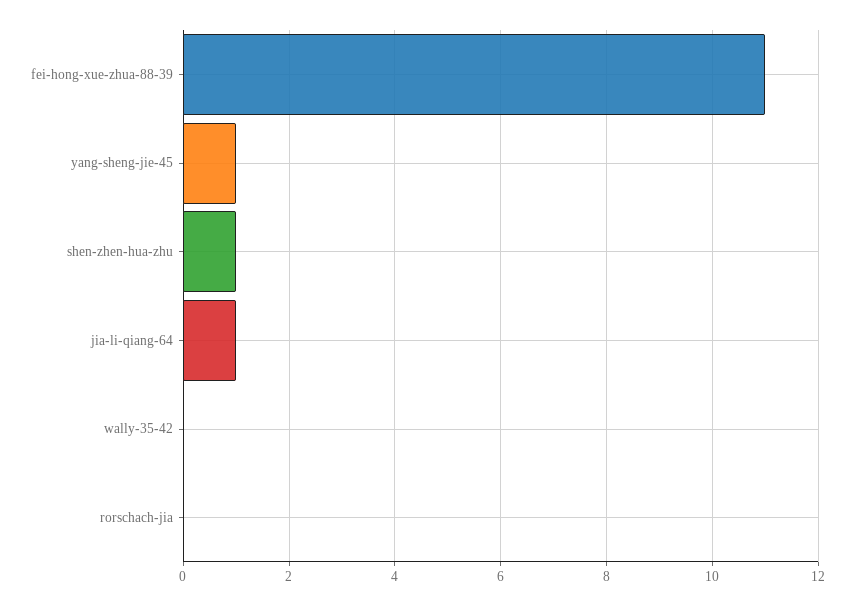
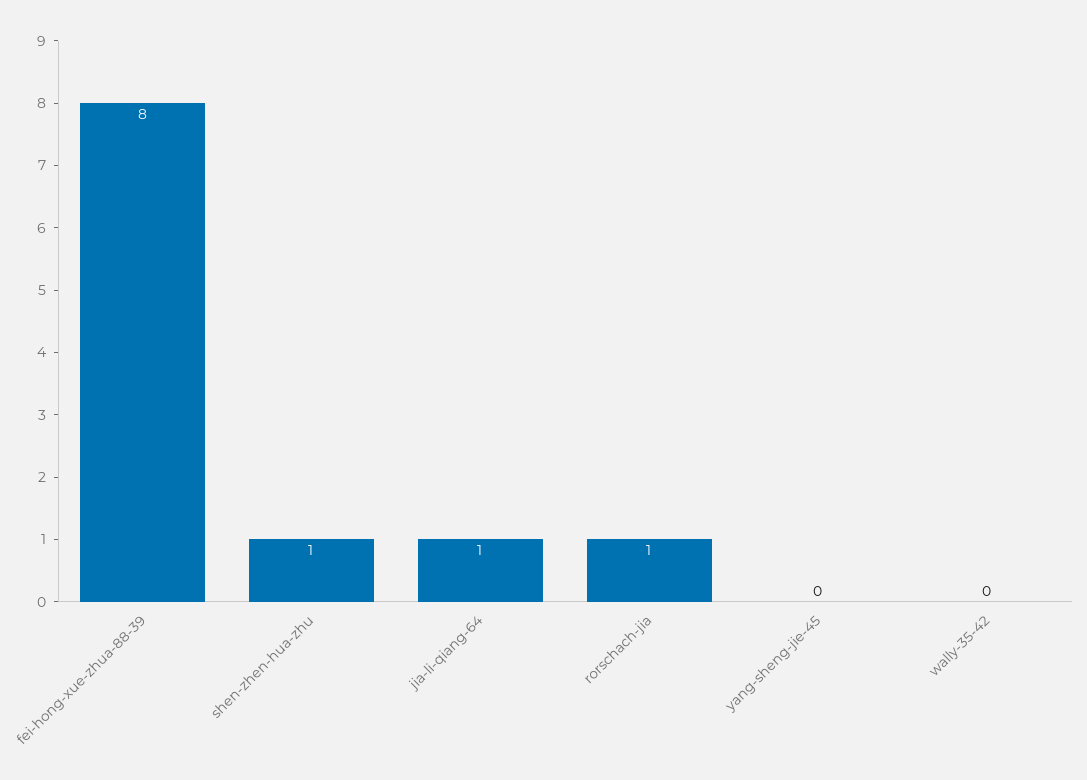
fei-hong-xue-zhua-88-39: 11 -> 8
yang-sheng-jie-45: 1 -> 0
rorschach-jia: 0 -> 1

